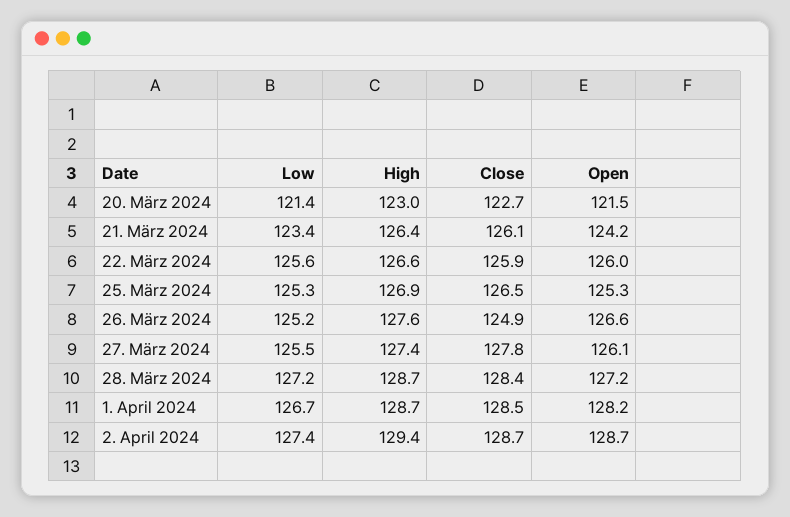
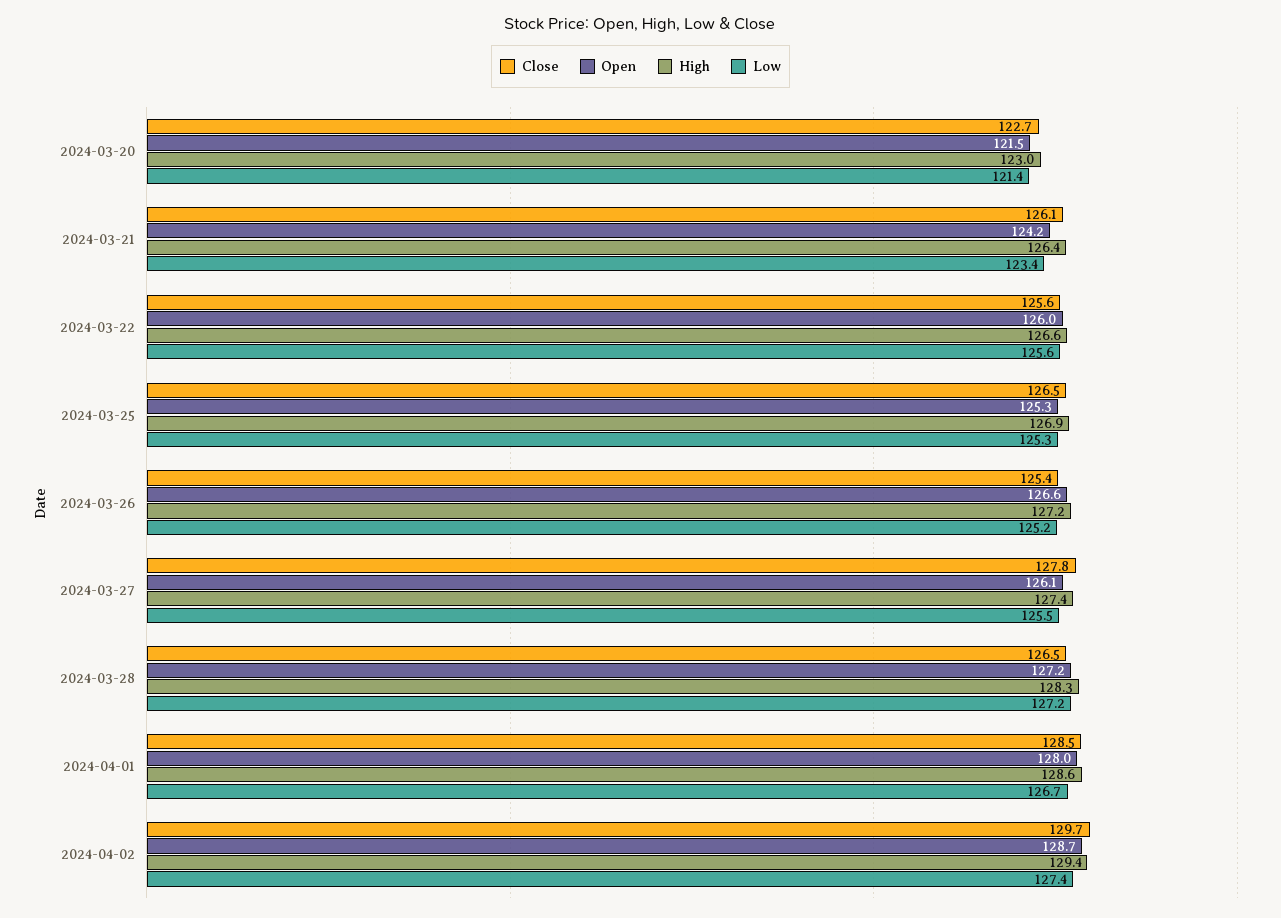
Close, 22. März 2024: 125.9 -> 125.6
High, 26. März 2024: 127.6 -> 127.2
Close, 26. März 2024: 124.9 -> 125.4
High, 28. März 2024: 128.7 -> 128.3
Close, 28. März 2024: 128.4 -> 126.5
High, 1. April 2024: 128.7 -> 128.6
Open, 1. April 2024: 128.2 -> 128
Close, 2. April 2024: 128.7 -> 129.7

